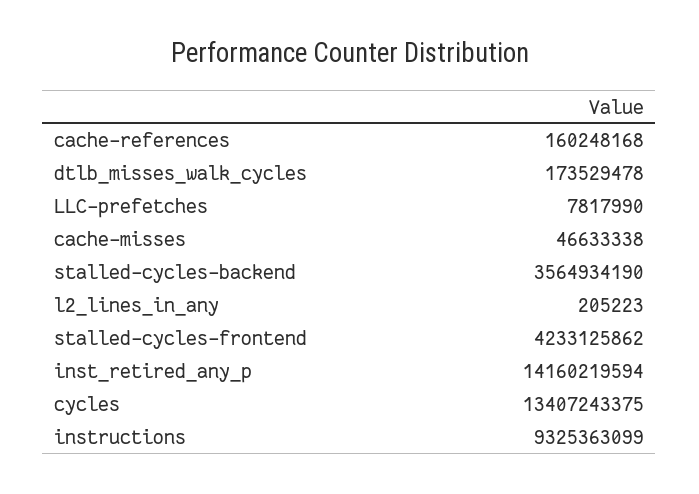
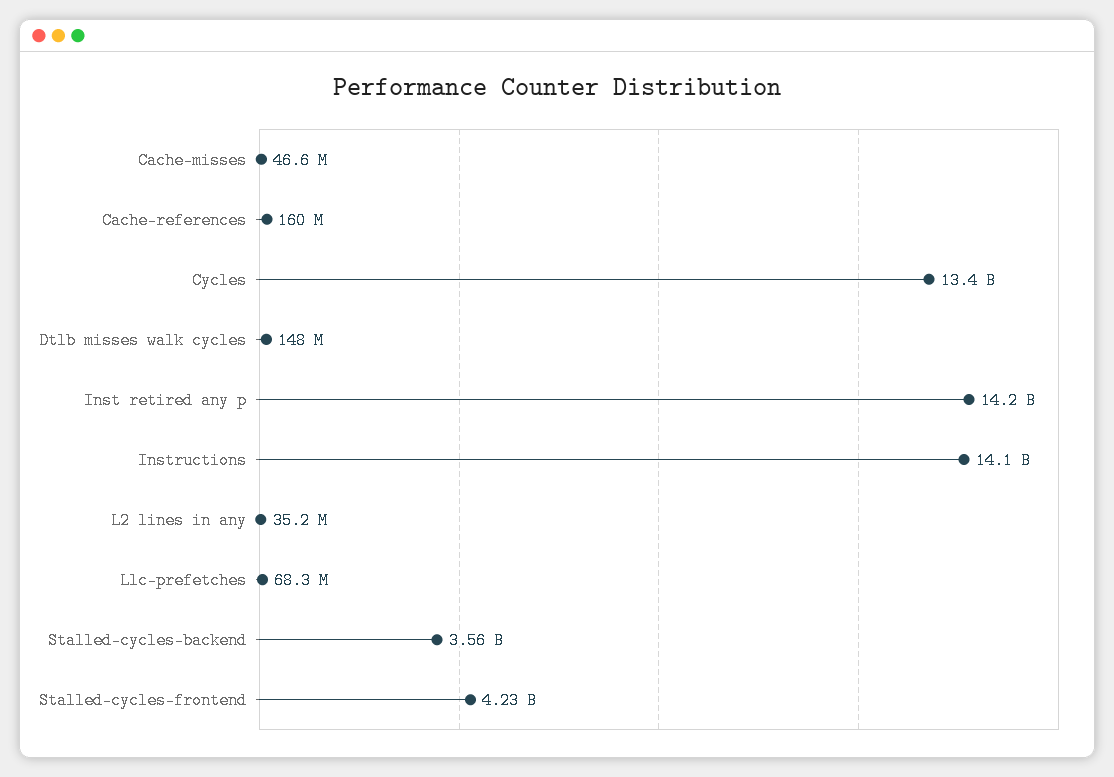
dtlb_misses_walk_cycles: 173529478 -> 148000000
LLC-prefetches: 7817990 -> 68300000
l2_lines_in_any: 205223 -> 35200000
instructions: 9325363099 -> 14100000000

